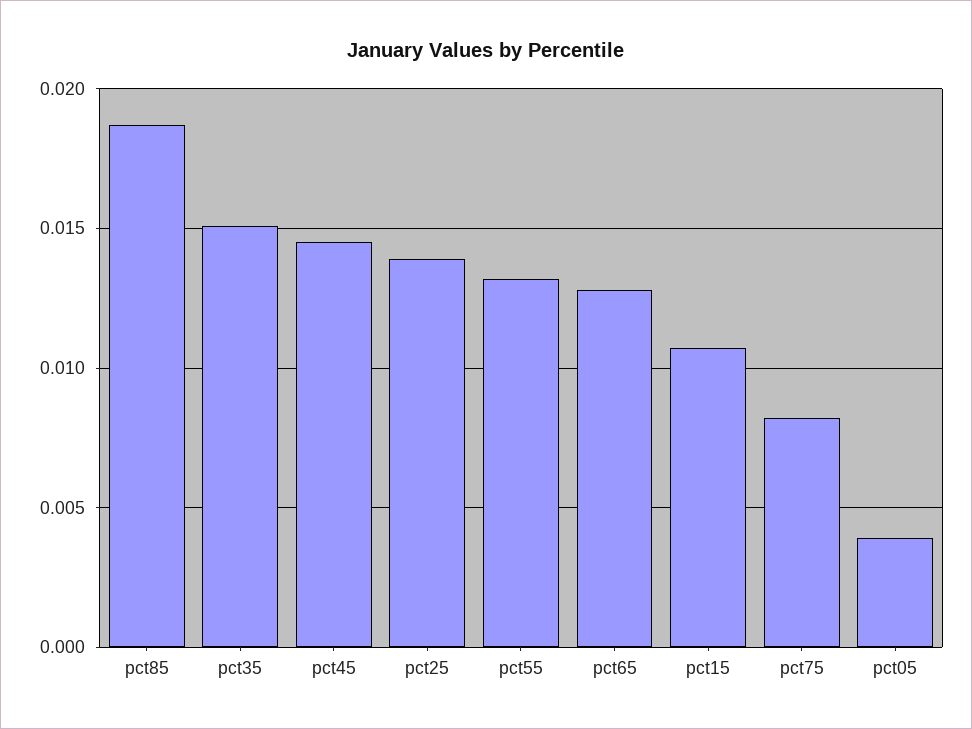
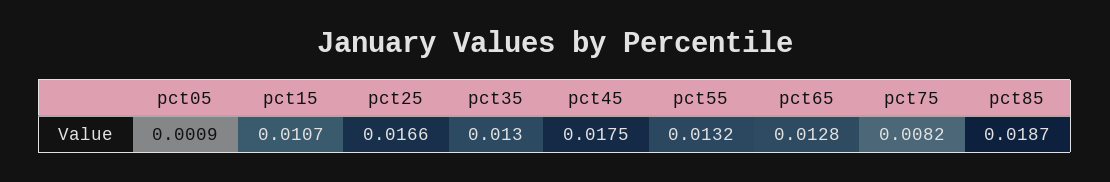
pct35: 0.015 -> 0.013
pct45: 0.0145 -> 0.0175
pct25: 0.014 -> 0.0166
pct05: 0.004 -> 0.0009

